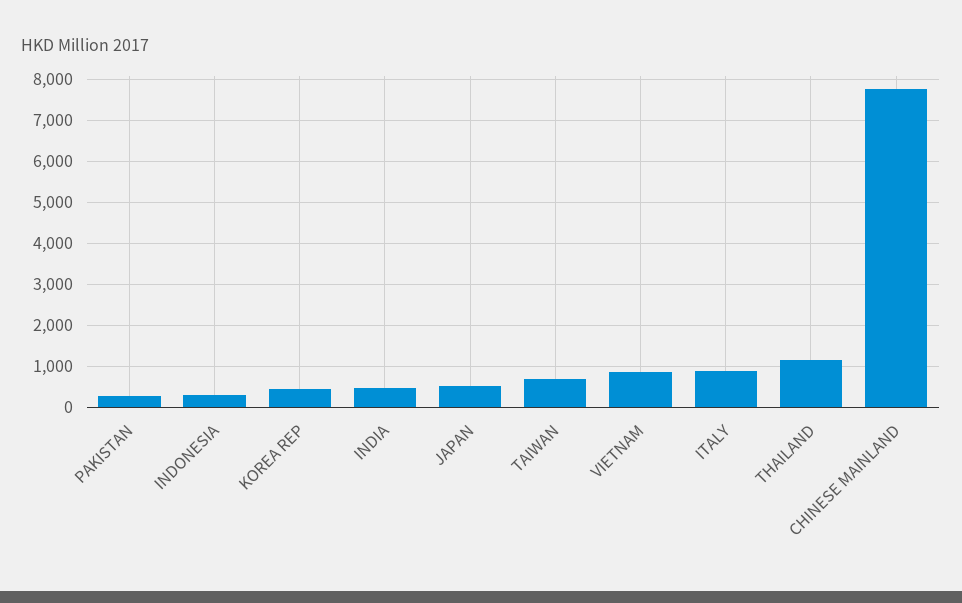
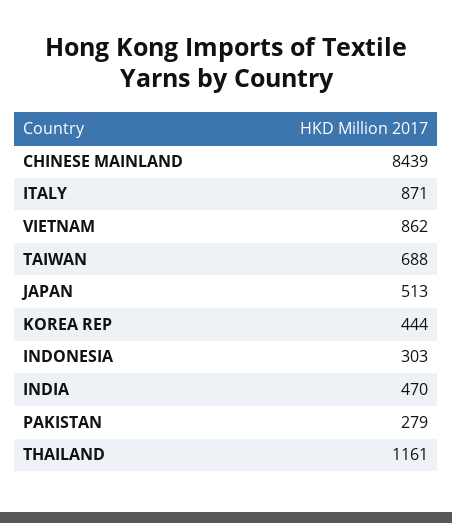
CHINESE MAINLAND: 7800 -> 8439

